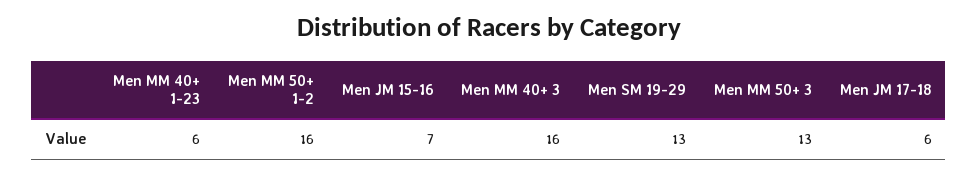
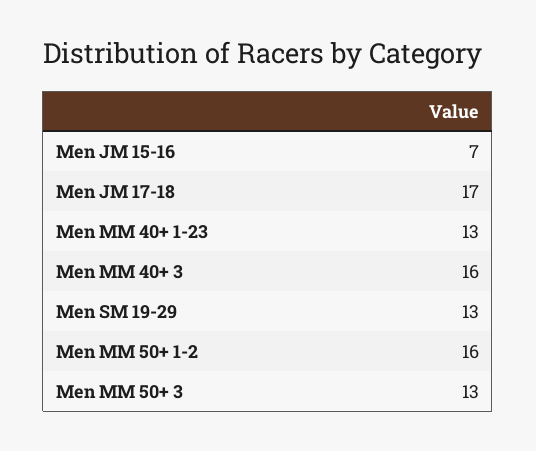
Men MM 40+ 1-23: 6 -> 13
Men JM 17-18: 6 -> 17

